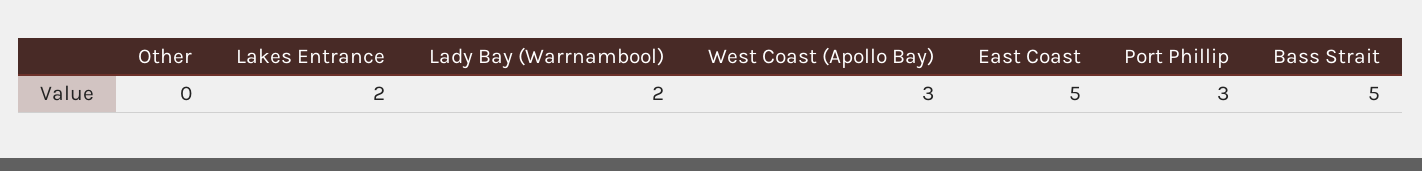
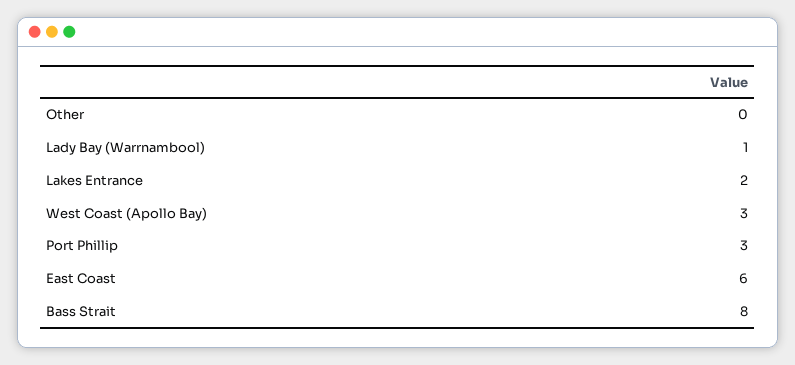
Lady Bay (Warrnambool): 2 -> 1
East Coast: 5 -> 6
Bass Strait: 5 -> 8

